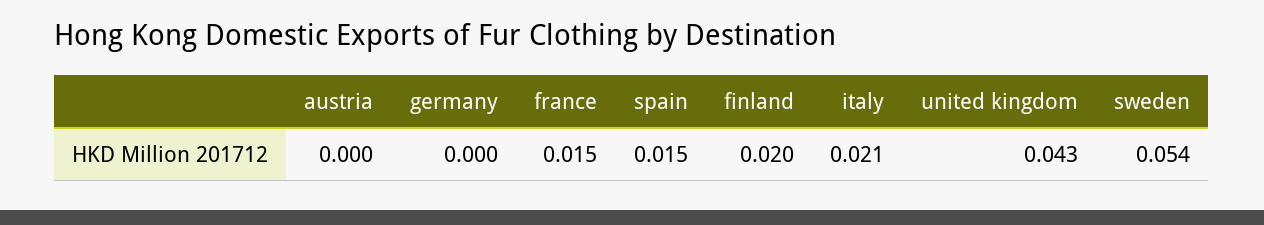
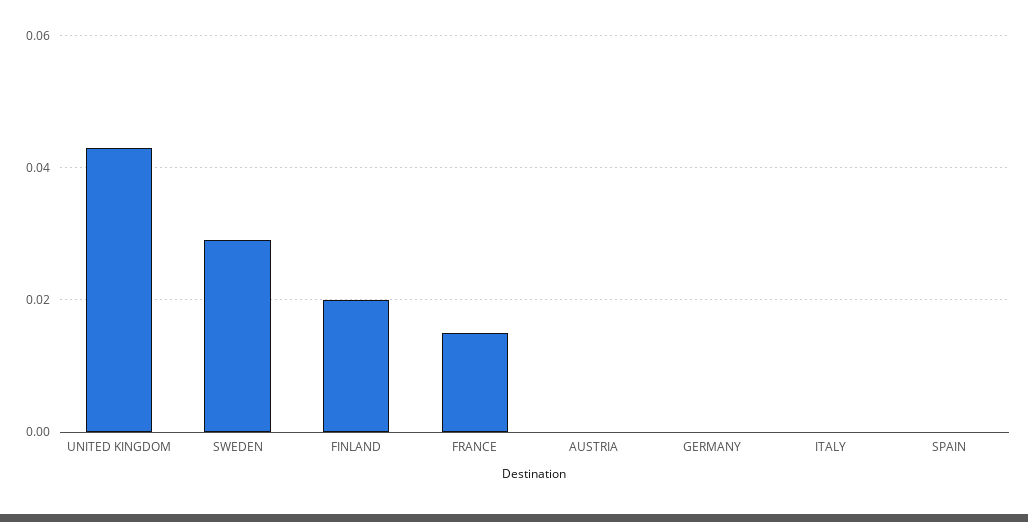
spain: 0.015 -> 0
italy: 0.021 -> 0
sweden: 0.054 -> 0.03

